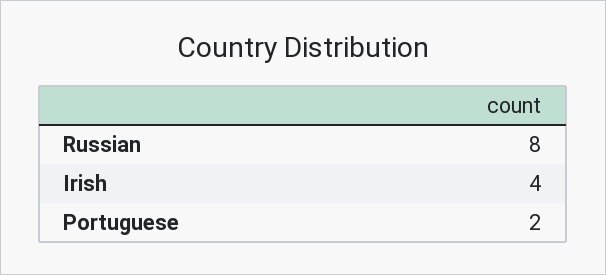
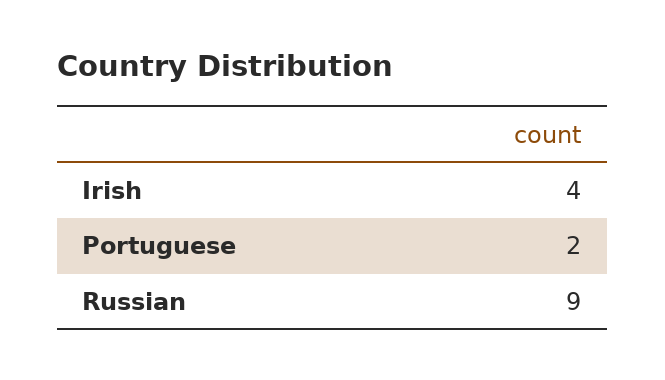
Russian: 8 -> 9

